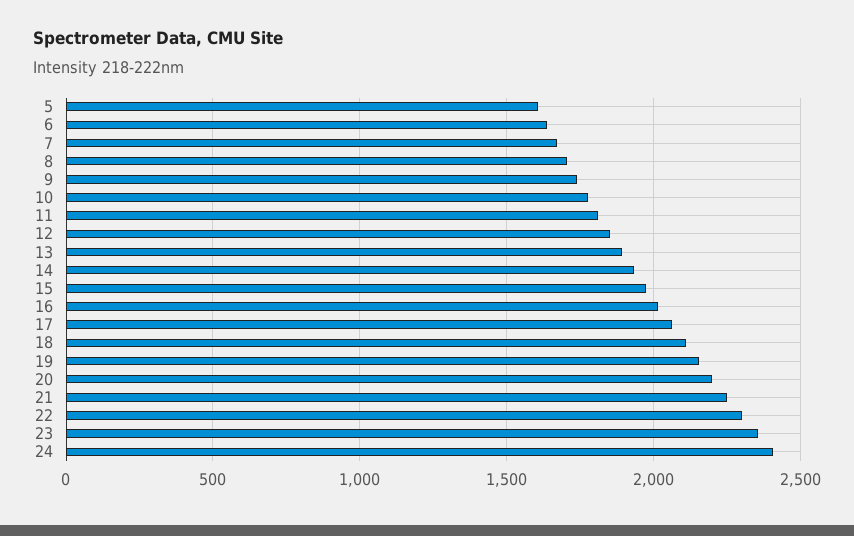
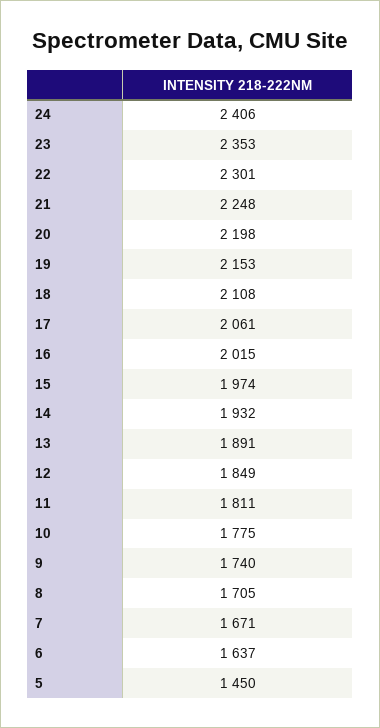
5: 1600 -> 1450

